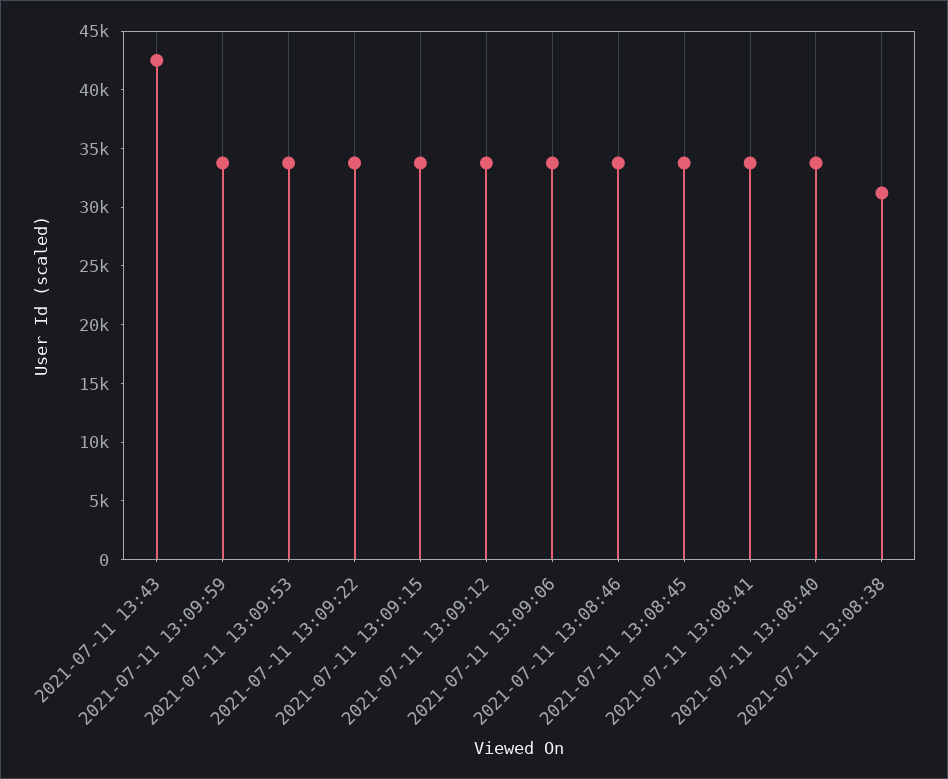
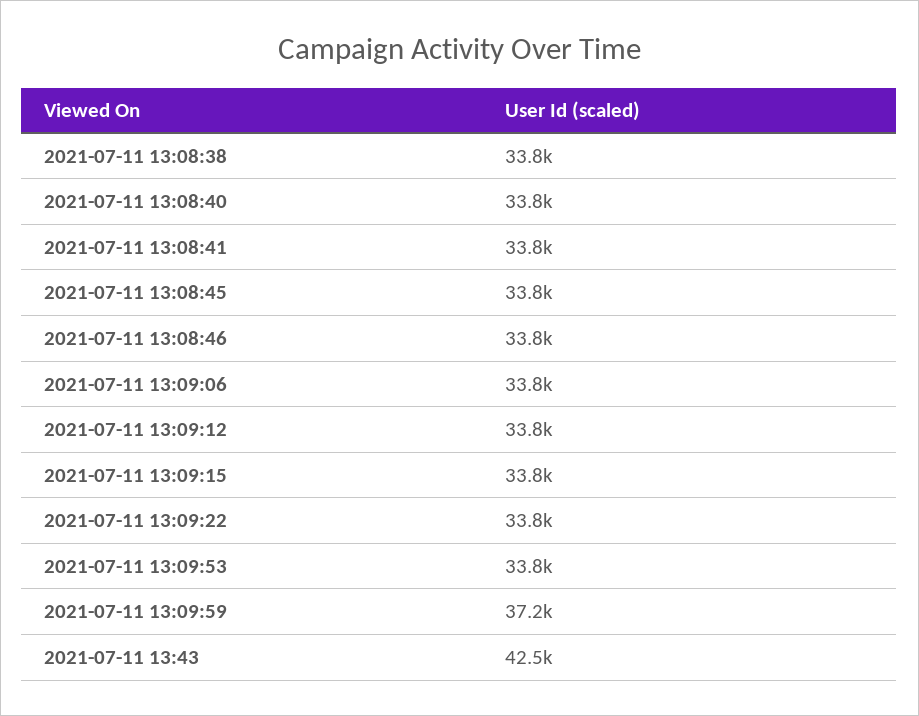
2021-07-11 13:09:59: 34000 -> 37200
2021-07-11 13:08:38: 31000 -> 33800

